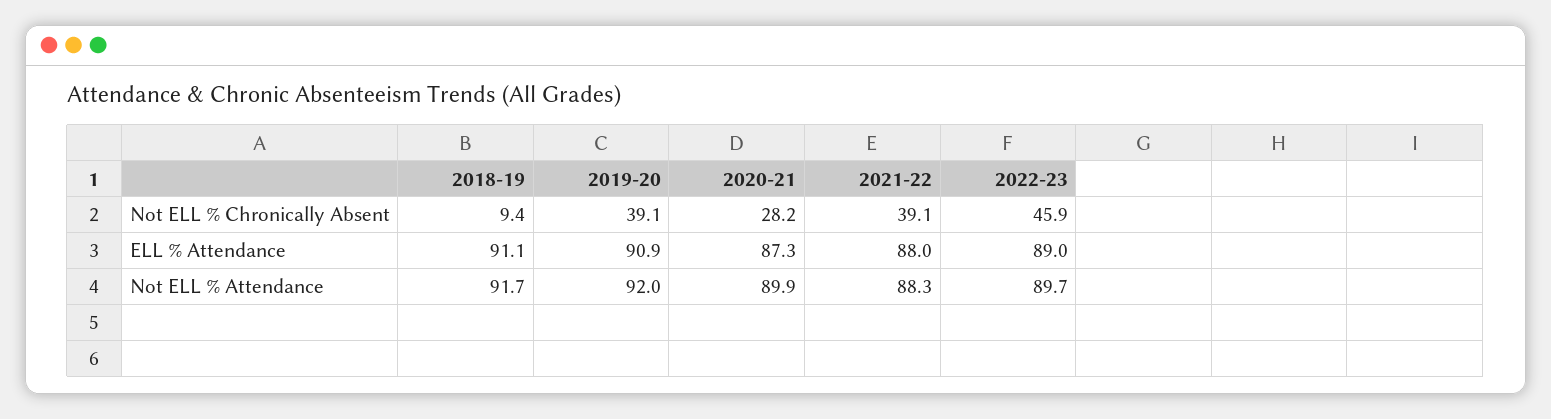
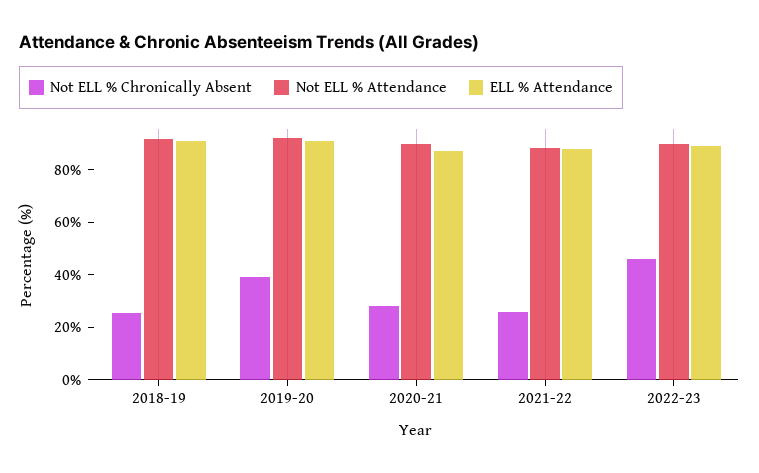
Not ELL % Chronically Absent, 2018-19: 9.4 -> 25
Not ELL % Chronically Absent, 2021-22: 39.1 -> 25

